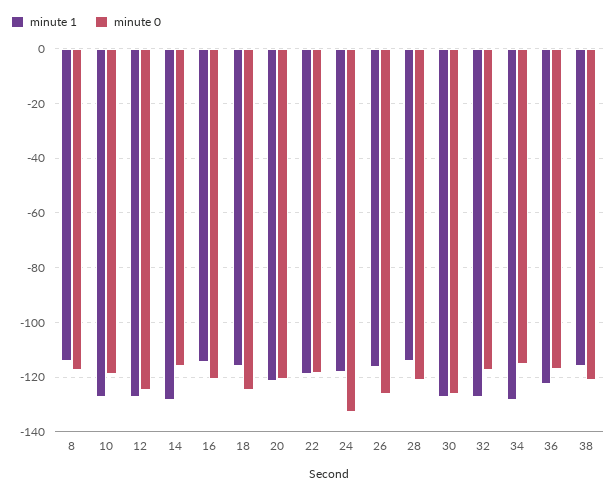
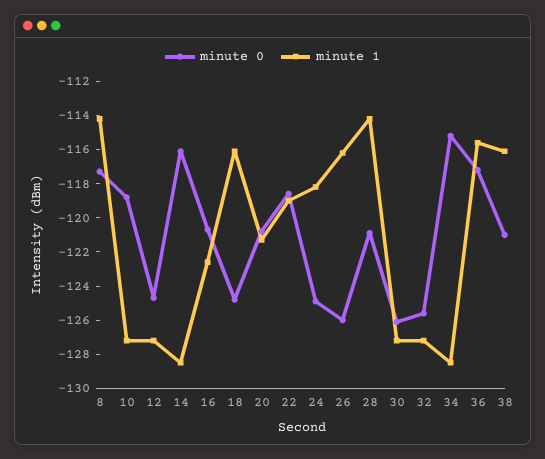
minute 1, 16: -115 -> -122.5
minute 0, 24: -132.5 -> -125
minute 0, 32: -117.5 -> -125.5
minute 1, 36: -122.5 -> -115.5

